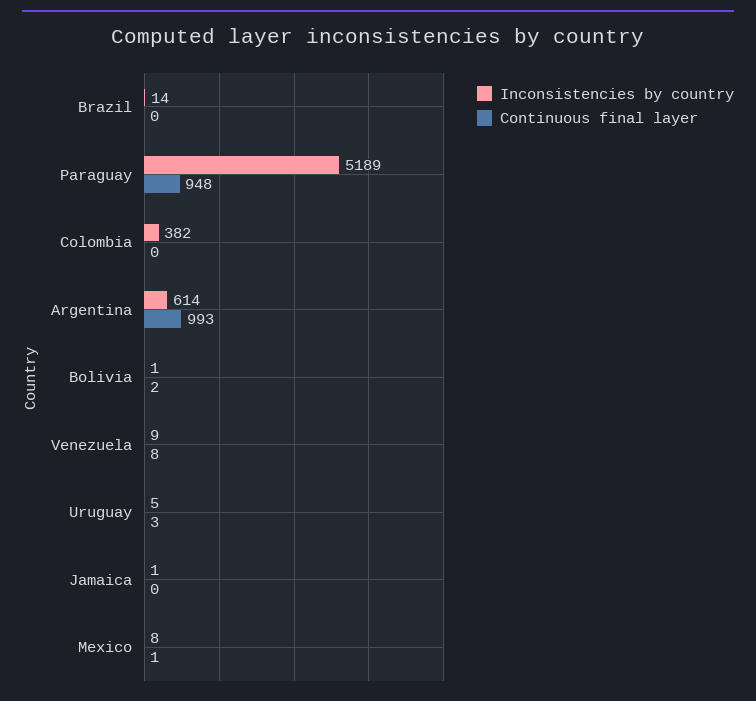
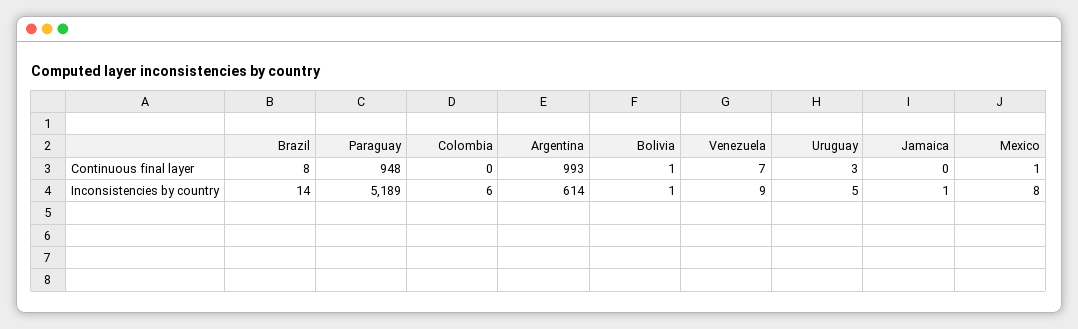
Continuous final layer, Brazil: 0 -> 8
Inconsistencies by country, Colombia: 382 -> 6
Continuous final layer, Bolivia: 2 -> 1
Continuous final layer, Venezuela: 8 -> 7

